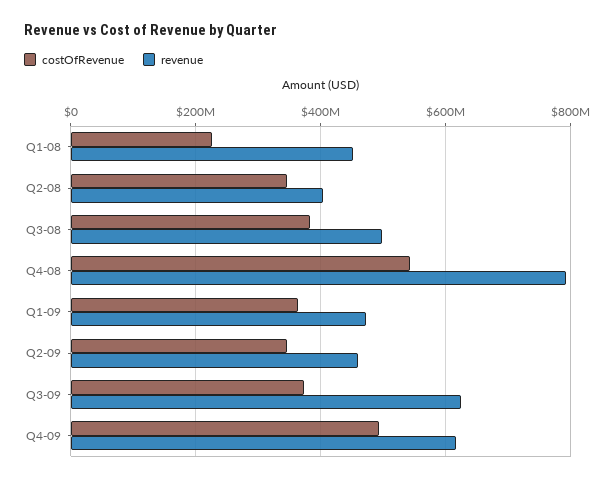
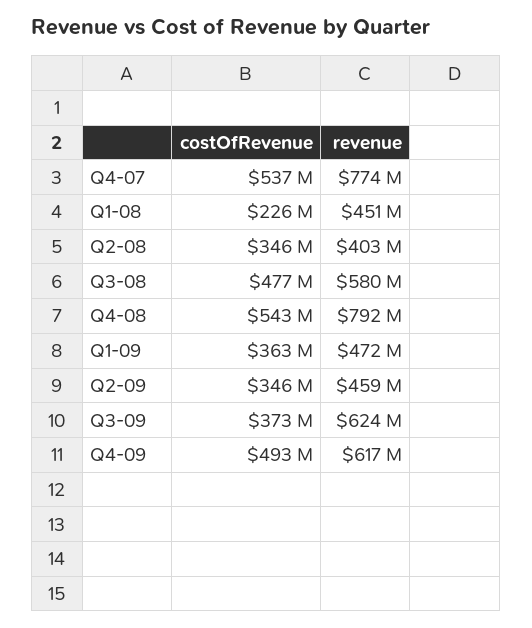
costOfRevenue, Q3-08: 380000000 -> 477000000
revenue, Q3-08: 500000000 -> 580000000
costOfRevenue, Q4-07: none -> 537000000
revenue, Q4-07: none -> 774000000

